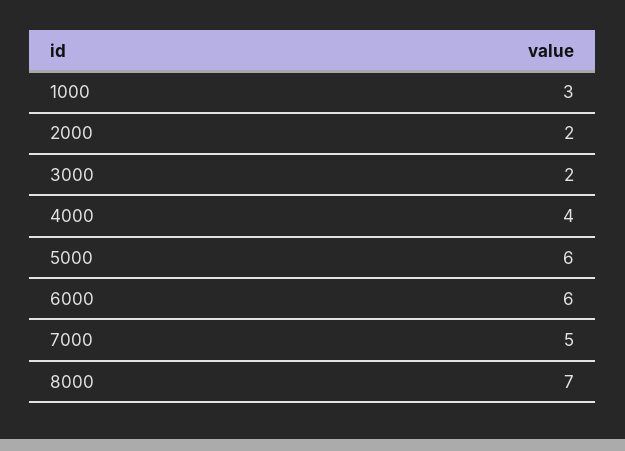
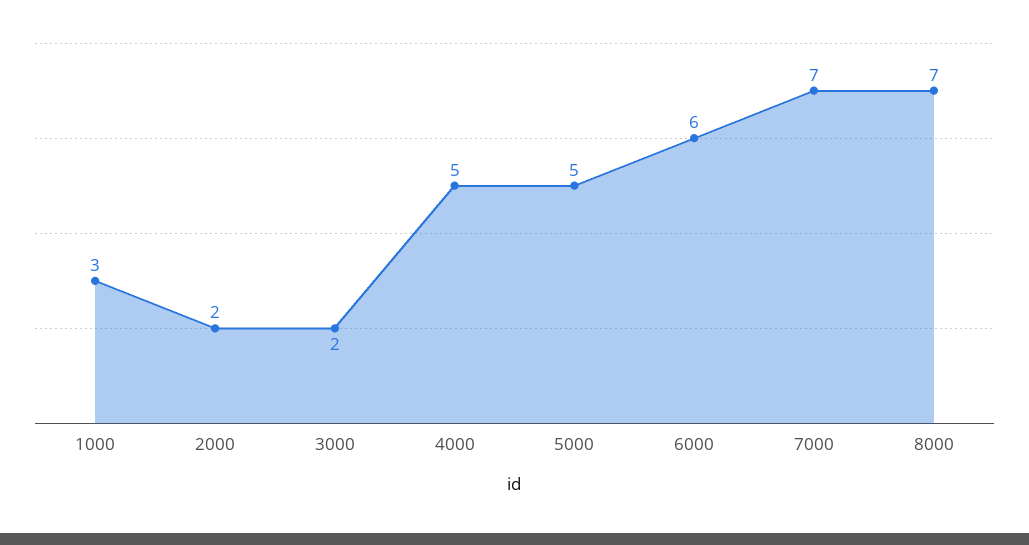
4000: 4 -> 5
5000: 6 -> 5
7000: 5 -> 7

